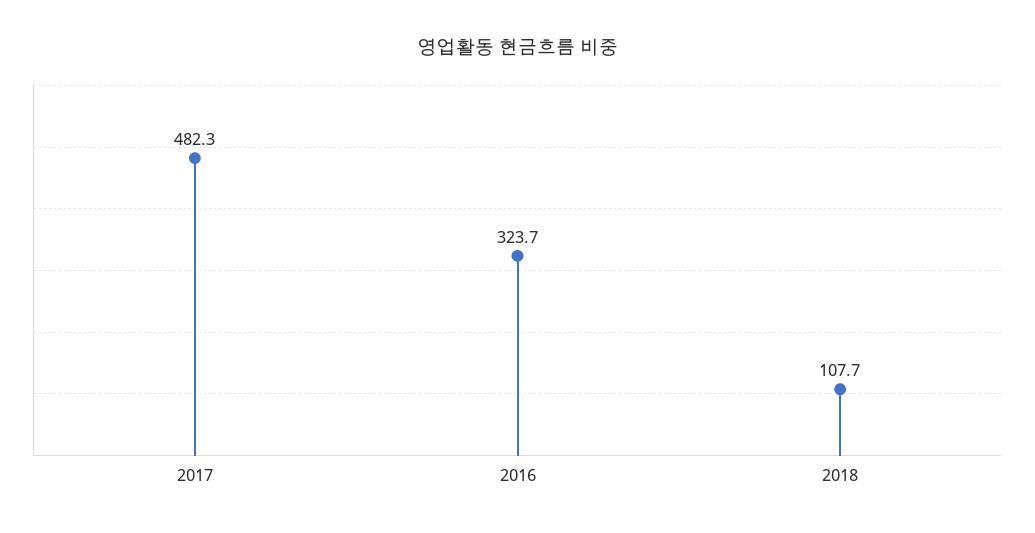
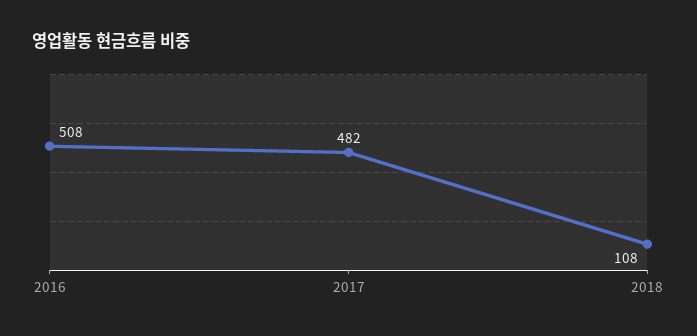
2016: 323.7 -> 508

